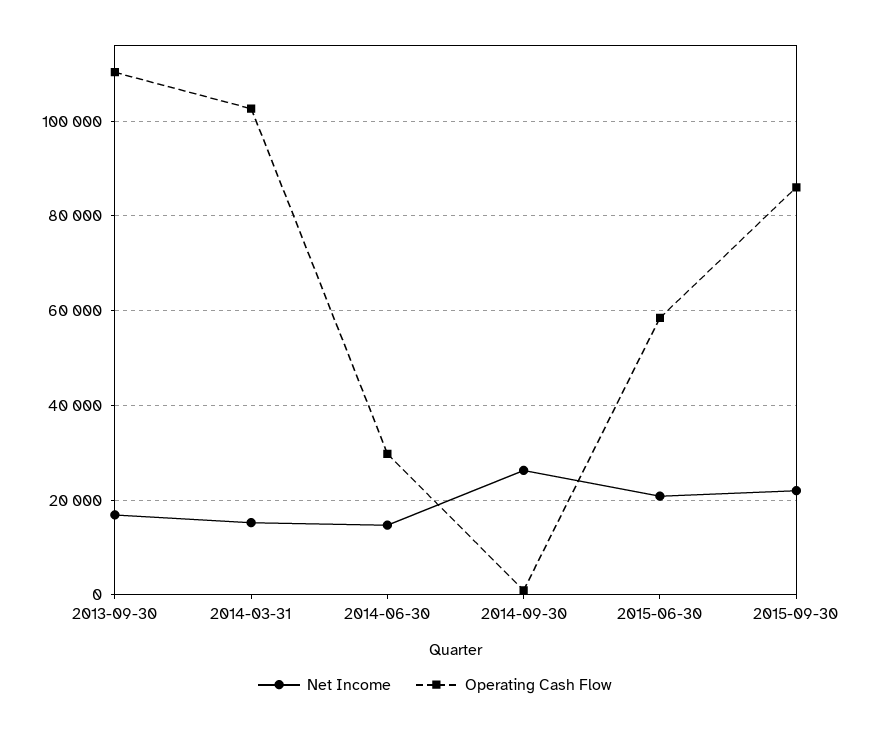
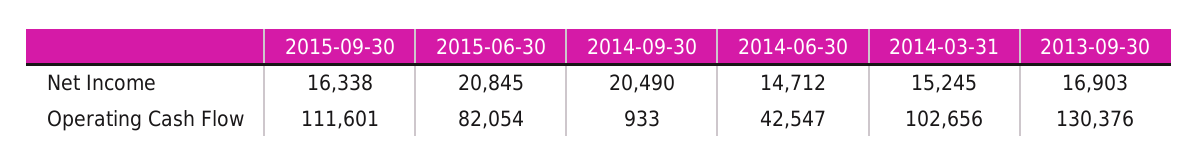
Operating Cash Flow, 2013-09-30: 110000 -> 130376
Operating Cash Flow, 2014-06-30: 30000 -> 42547
Net Income, 2014-09-30: 26000 -> 20490
Operating Cash Flow, 2015-06-30: 58000 -> 82054
Net Income, 2015-09-30: 22000 -> 16338
Operating Cash Flow, 2015-09-30: 86000 -> 111601

